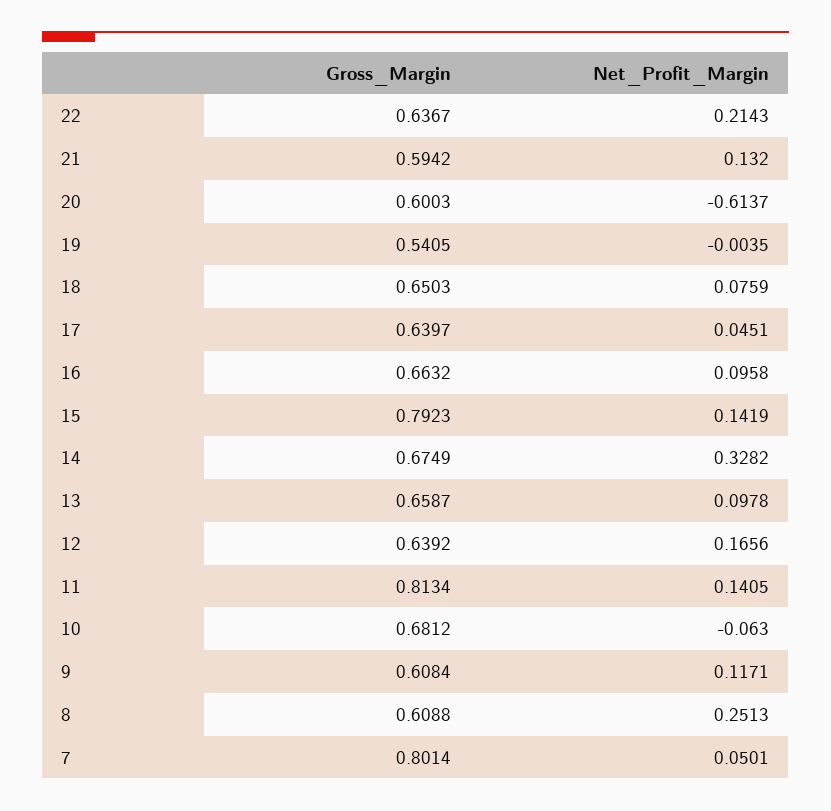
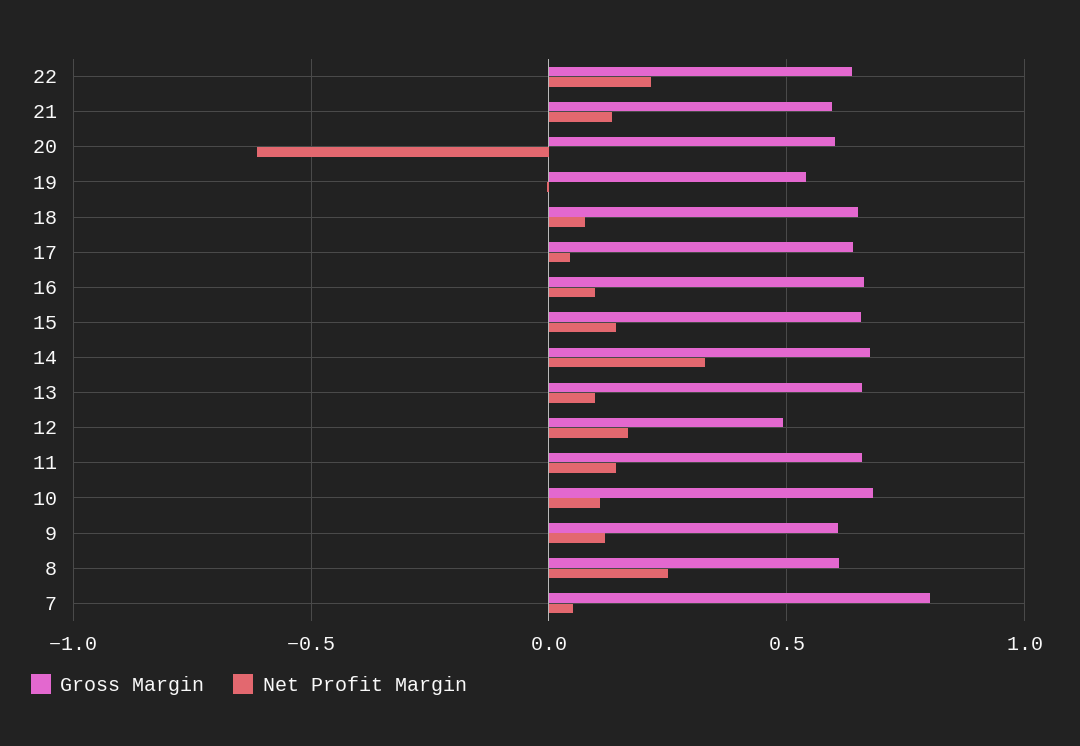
Gross_Margin, 15: 0.7923 -> 0.65
Gross_Margin, 12: 0.6392 -> 0.5
Gross_Margin, 11: 0.8134 -> 0.65
Net_Profit_Margin, 10: -0.063 -> 0.1

